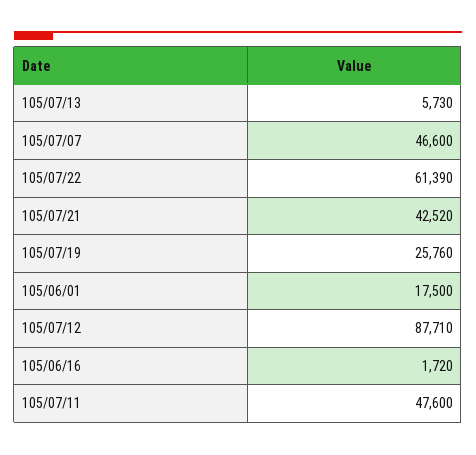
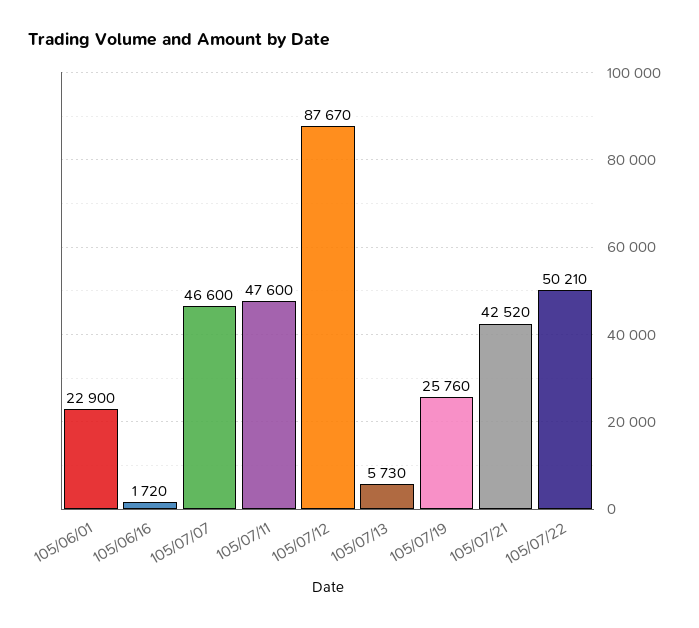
105/07/22: 61390 -> 50210
105/06/01: 17500 -> 22900
105/07/12: 87710 -> 87670

